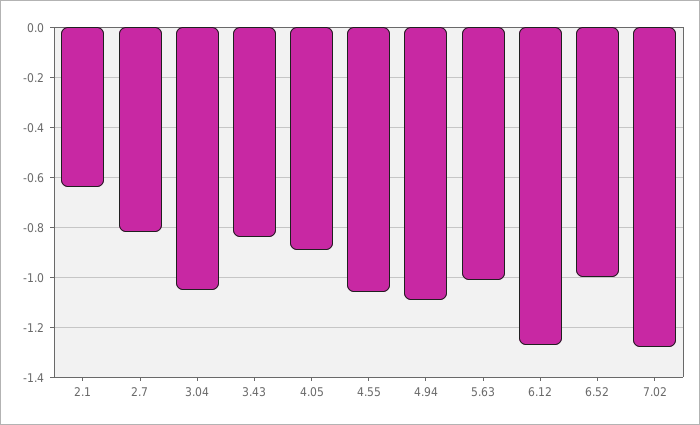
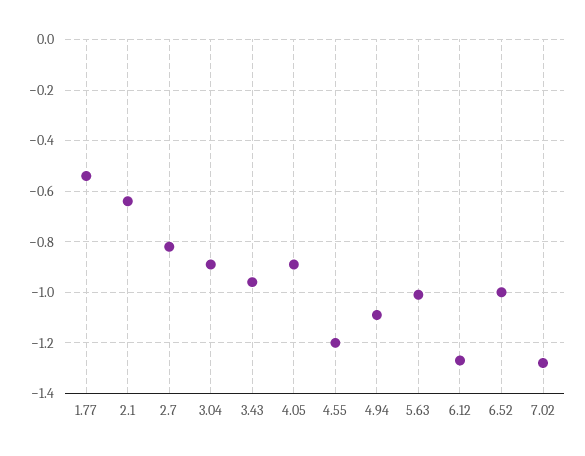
3.04: -1.05 -> -0.9
3.43: -0.85 -> -0.95
4.55: -1.05 -> -1.2
1.77: none -> -0.55

